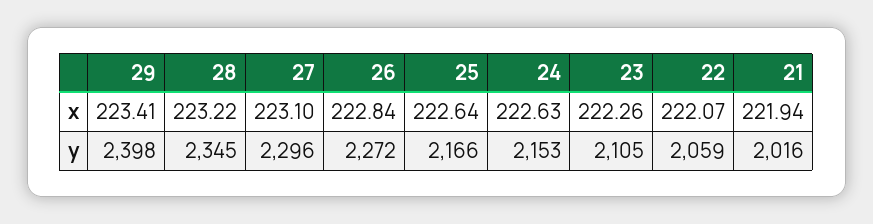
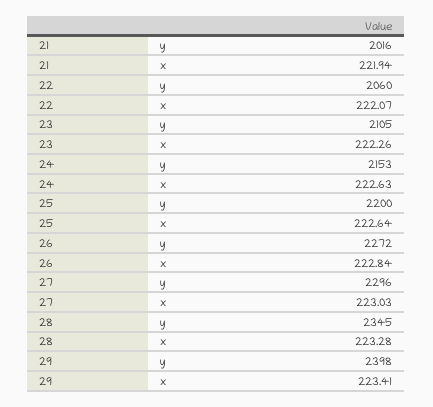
28, x: 223.22 -> 223.28
27, x: 223.1 -> 223.03
25, y: 2166 -> 2200
22, y: 2059 -> 2060

